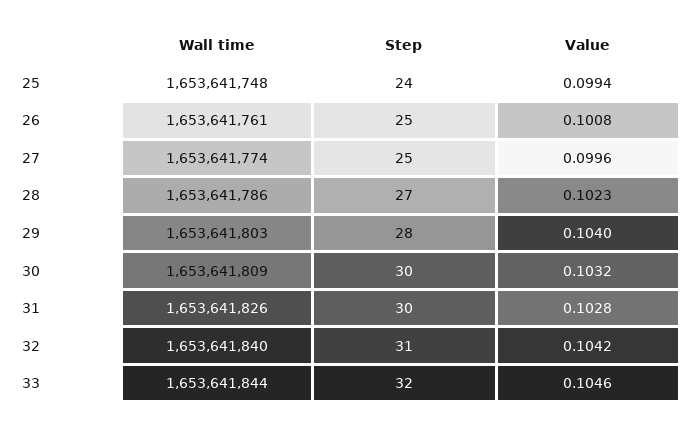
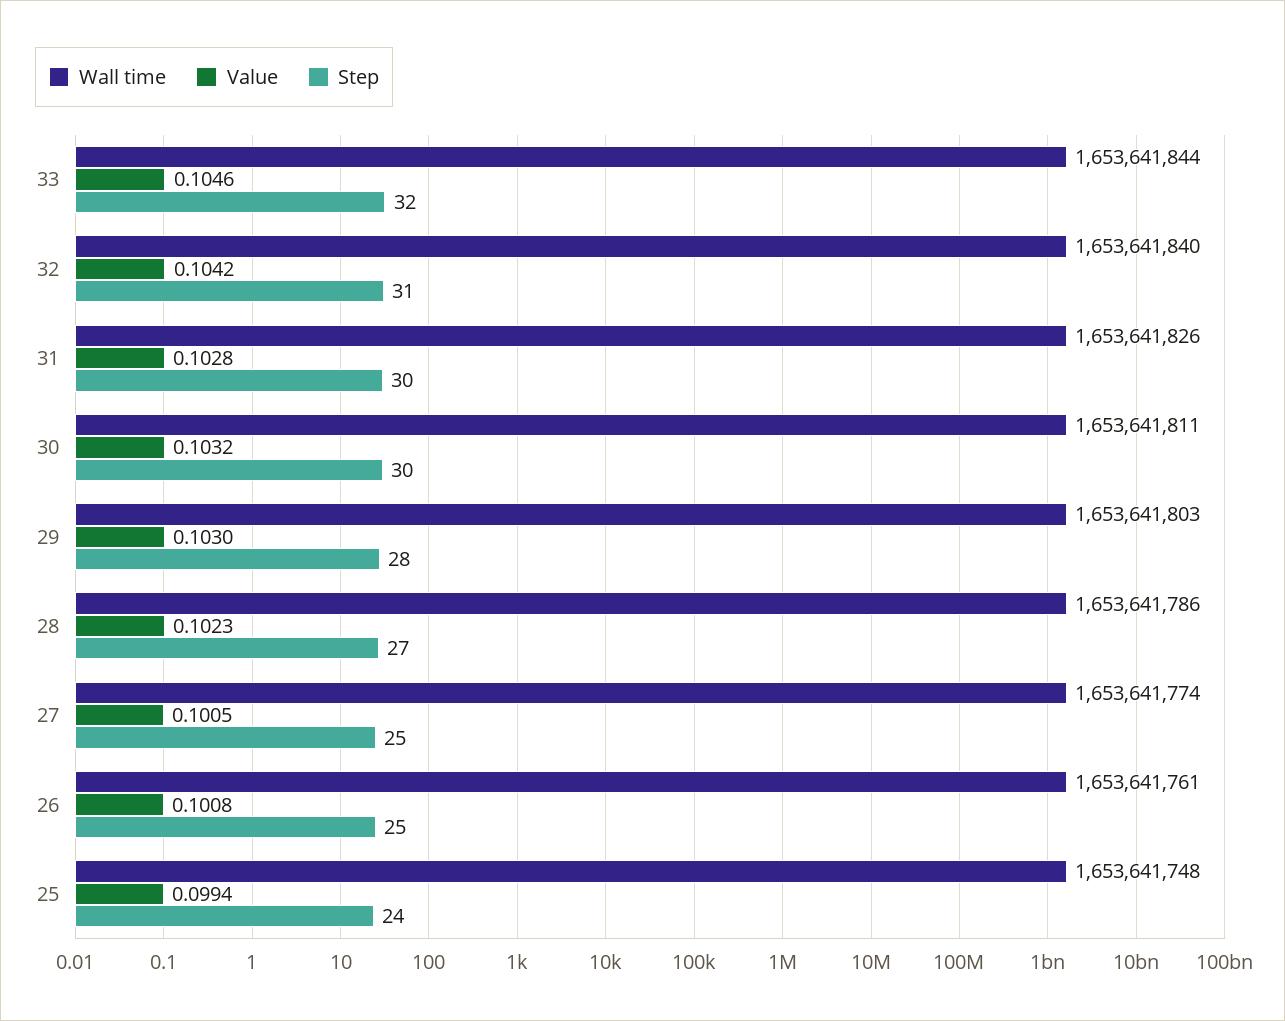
Value, 27: 0.0996 -> 0.1005
Value, 29: 0.104 -> 0.103
Wall time, 30: 1653641809 -> 1653641811

